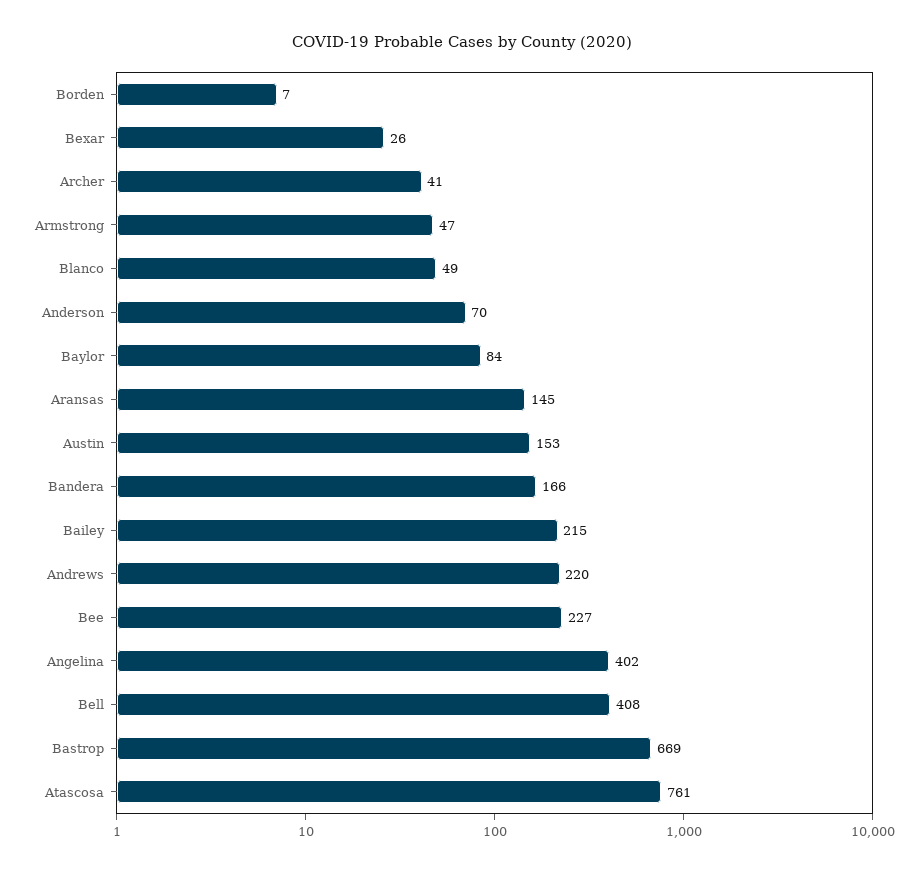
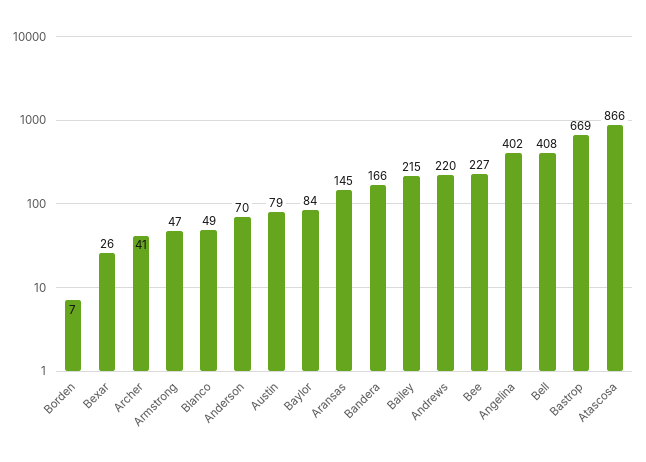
Austin: 153 -> 79
Atascosa: 761 -> 866

